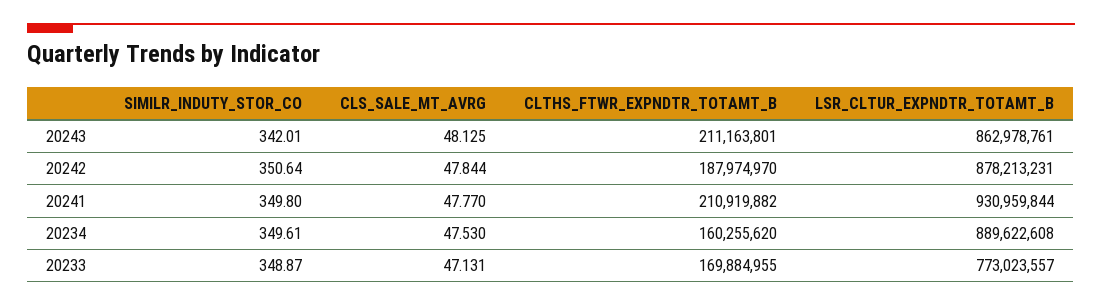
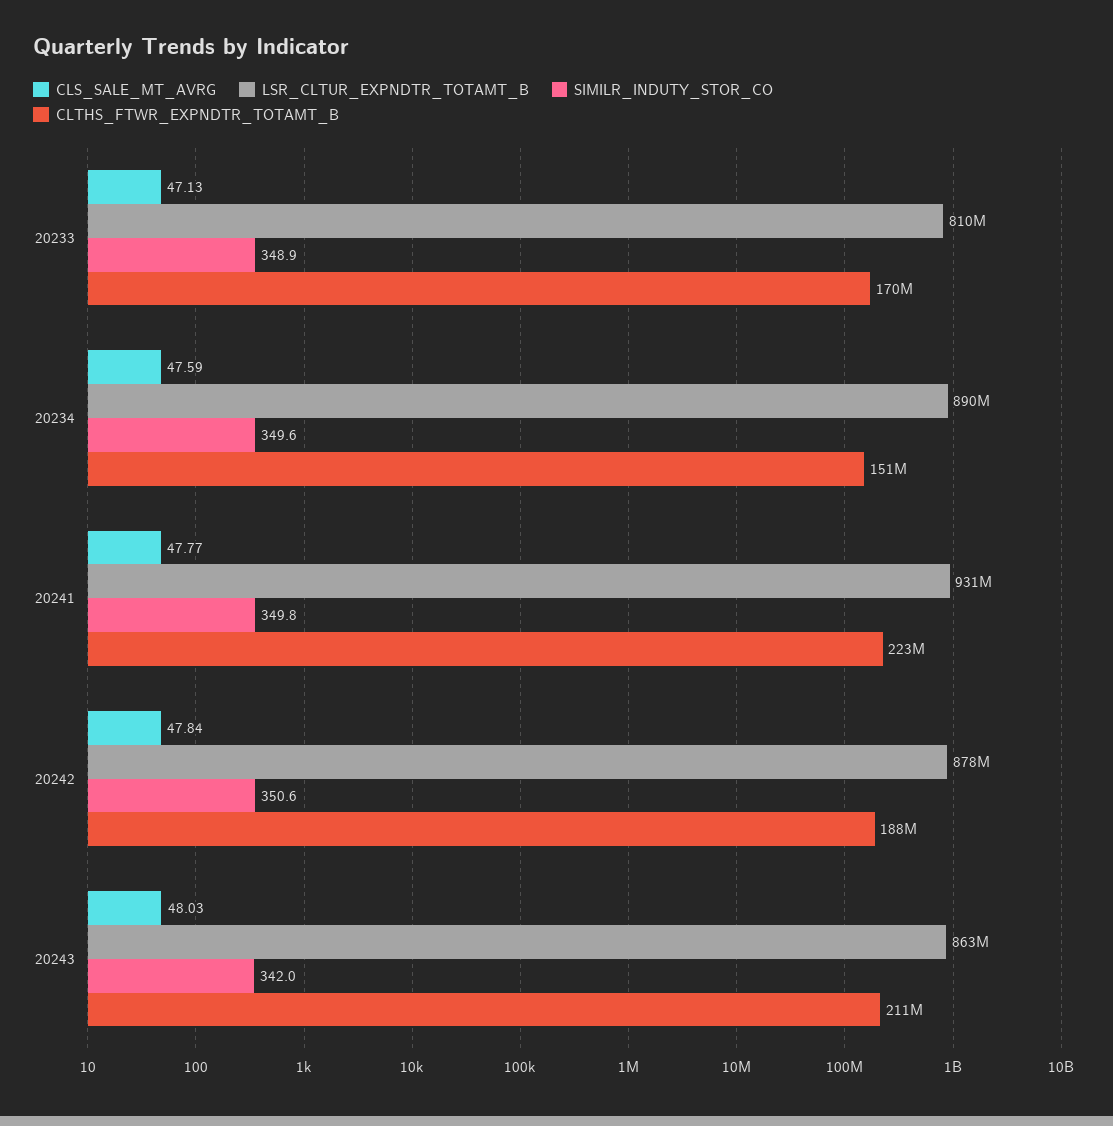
CLS_SALE_MT_AVRG, 20243: 48.125 -> 48.03
CLTHS_FTWR_EXPNDTR_TOTAMT_B, 20241: 210919882 -> 223000000
CLS_SALE_MT_AVRG, 20234: 47.53 -> 47.59
CLTHS_FTWR_EXPNDTR_TOTAMT_B, 20234: 160255620 -> 151000000
LSR_CLTUR_EXPNDTR_TOTAMT_B, 20233: 773023557 -> 810000000

